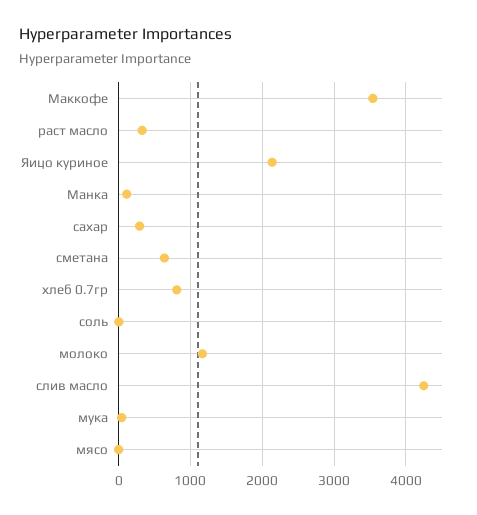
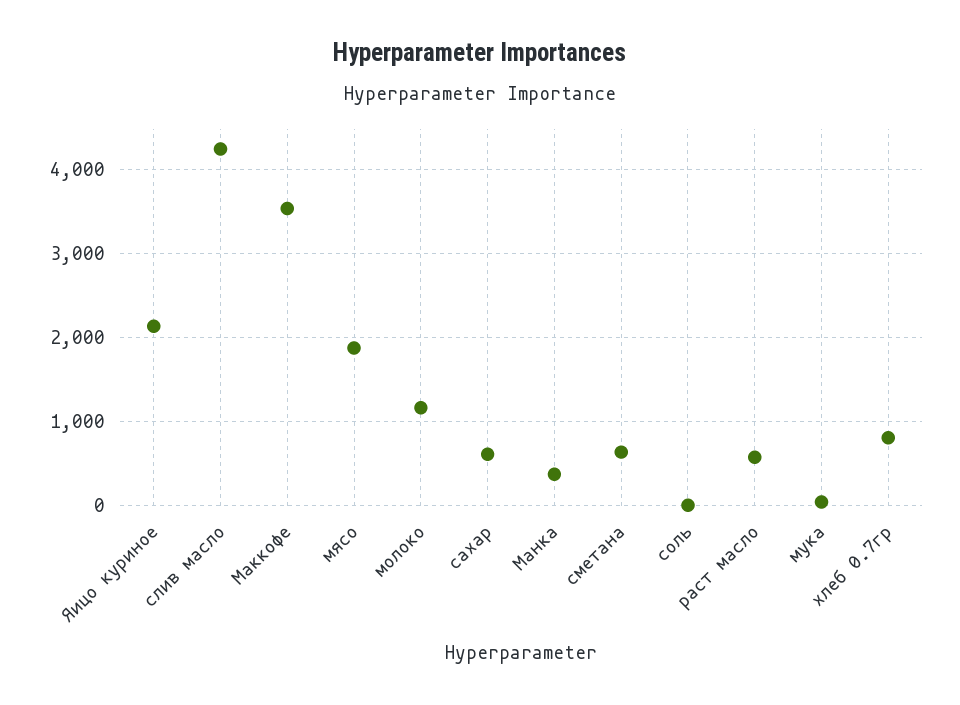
раст масло: 300 -> 600
Манка: 100 -> 400
сахар: 300 -> 600
мясо: 0 -> 1900

